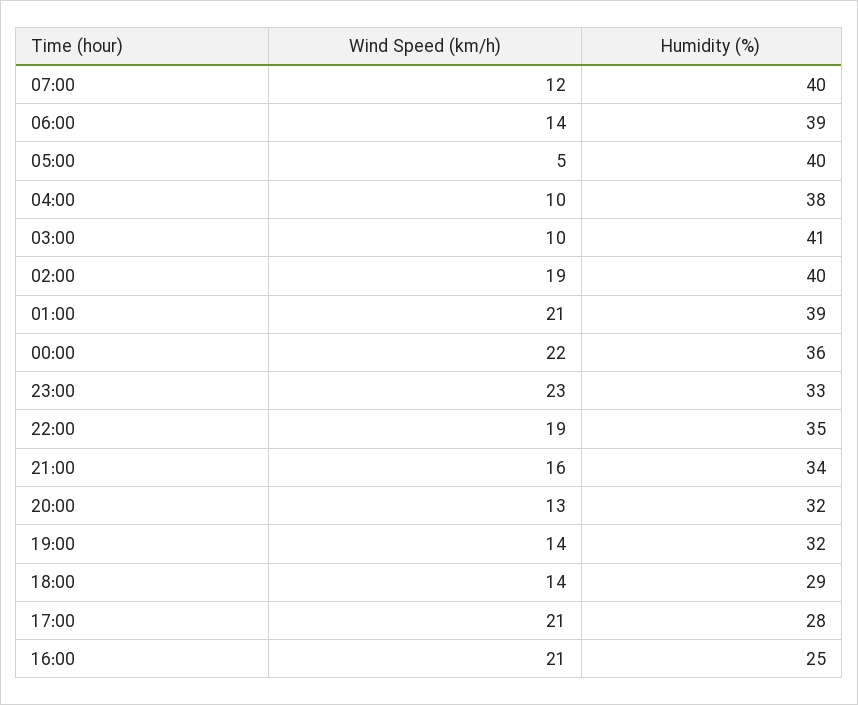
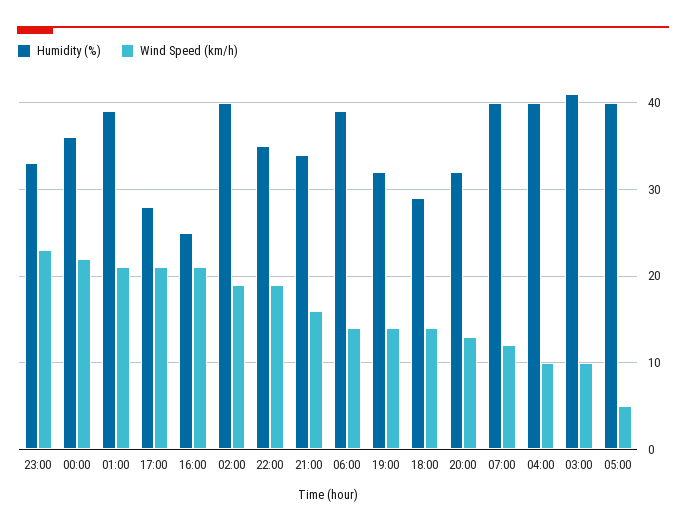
Humidity (%), 04:00: 38 -> 40

